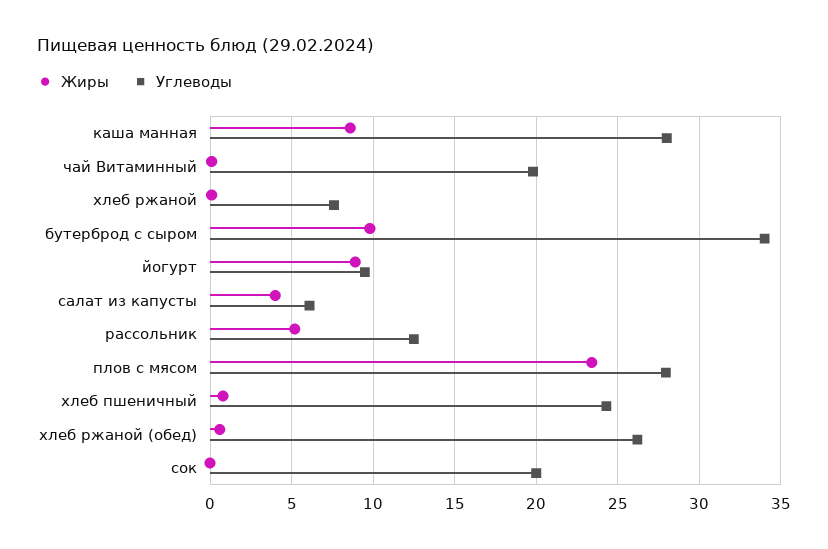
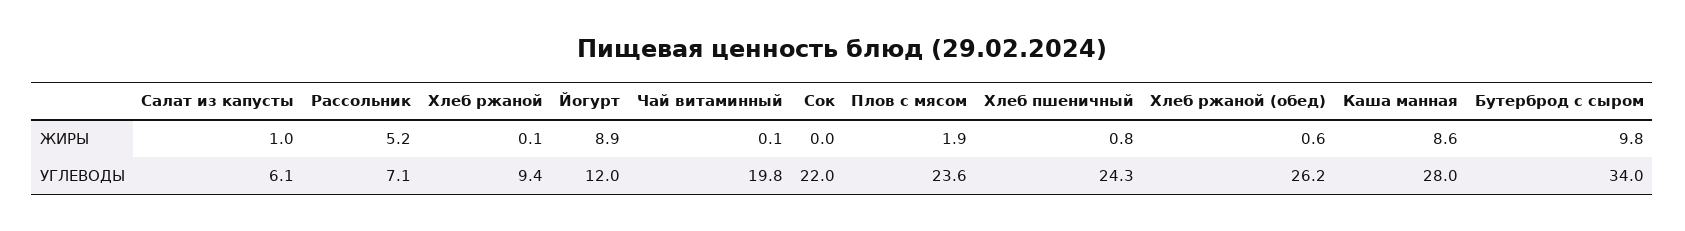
Углеводы, хлеб ржаной: 7.5 -> 9.4
Углеводы, йогурт: 9.5 -> 12
Жиры, салат из капусты: 4 -> 1
Углеводы, рассольник: 12.5 -> 7.1
Жиры, плов с мясом: 23.5 -> 1.9
Углеводы, плов с мясом: 28 -> 23.6
Углеводы, сок: 20 -> 22

